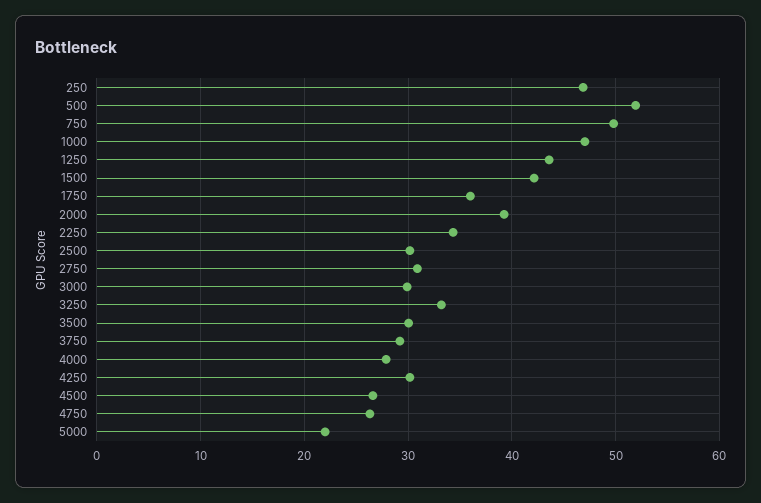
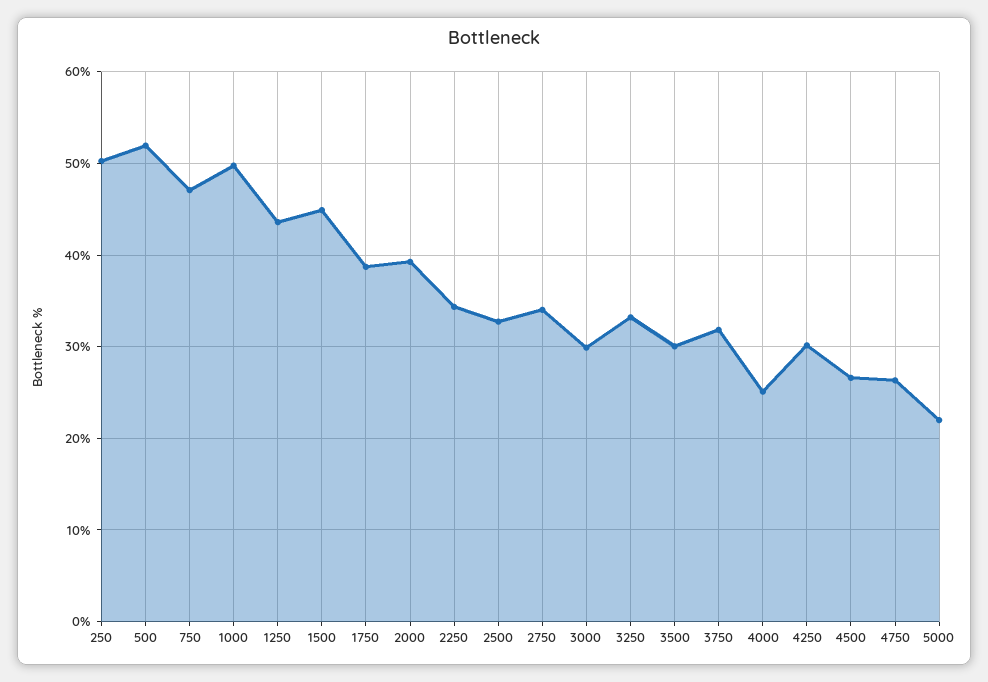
250: 47 -> 50
750: 50 -> 47
1000: 47 -> 50
1500: 42 -> 45
1750: 36 -> 39
2500: 30 -> 33
2750: 31 -> 34
3750: 29 -> 32
4000: 28 -> 25

